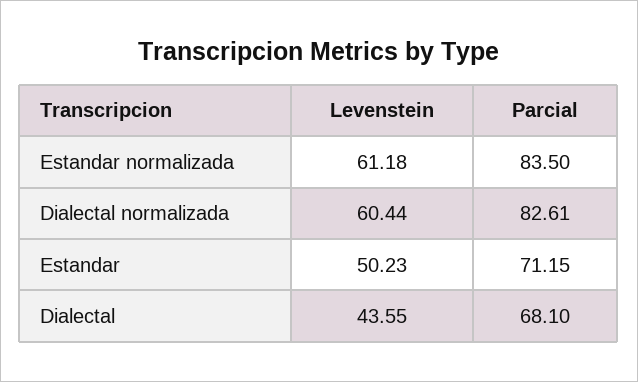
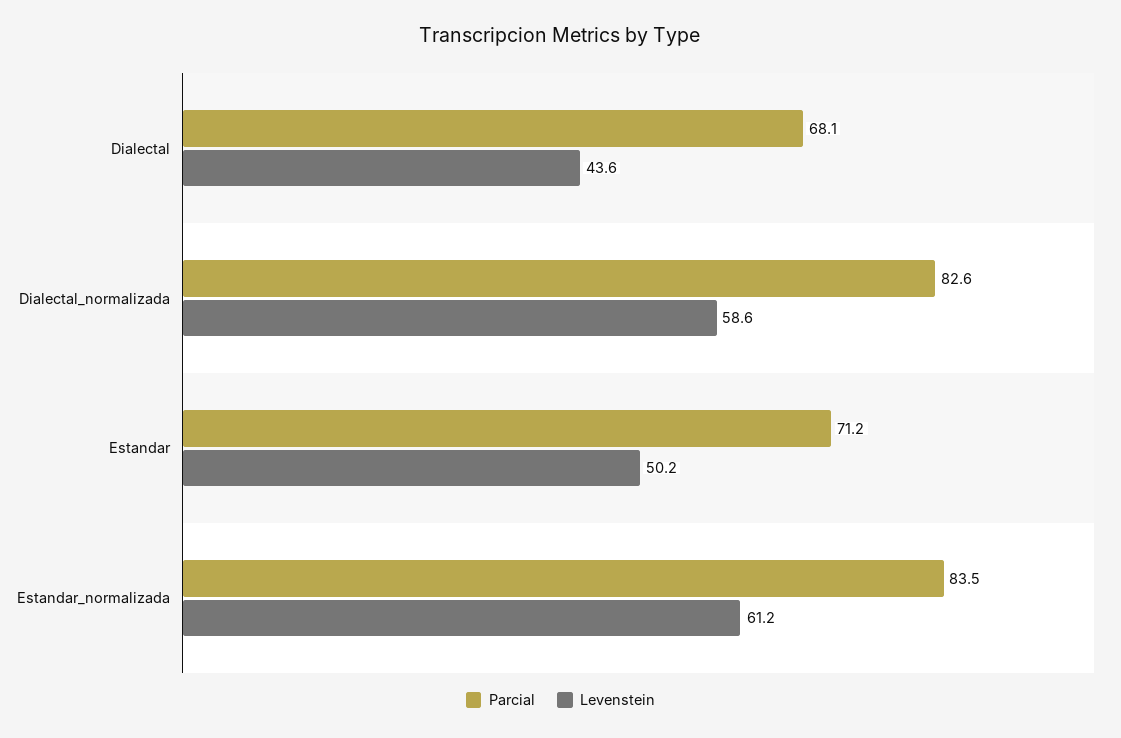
Levenstein, Dialectal normalizada: 60.44 -> 58.6

